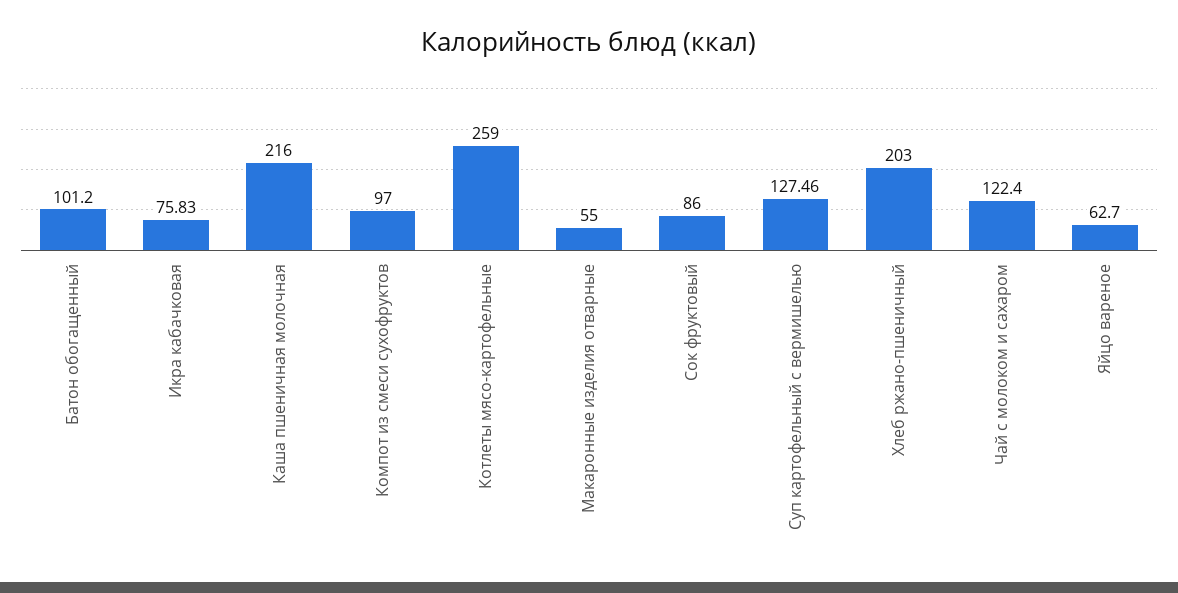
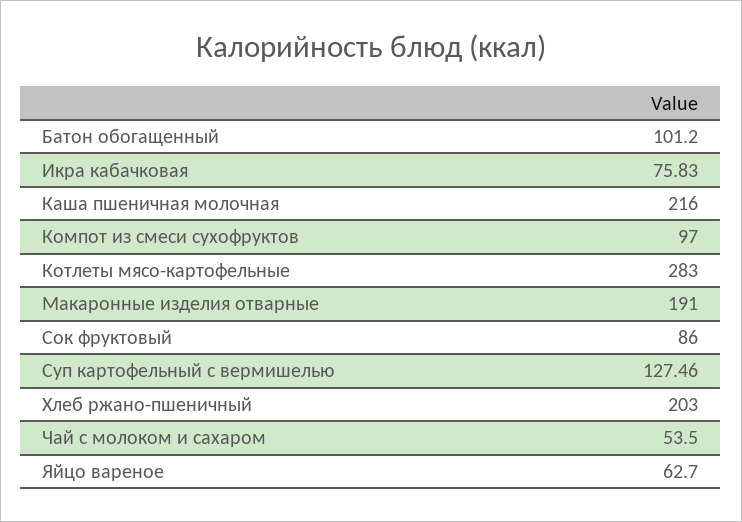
Котлеты мясо-картофельные: 259 -> 283
Макаронные изделия отварные: 55 -> 191
Чай с молоком и сахаром: 122.4 -> 53.5

